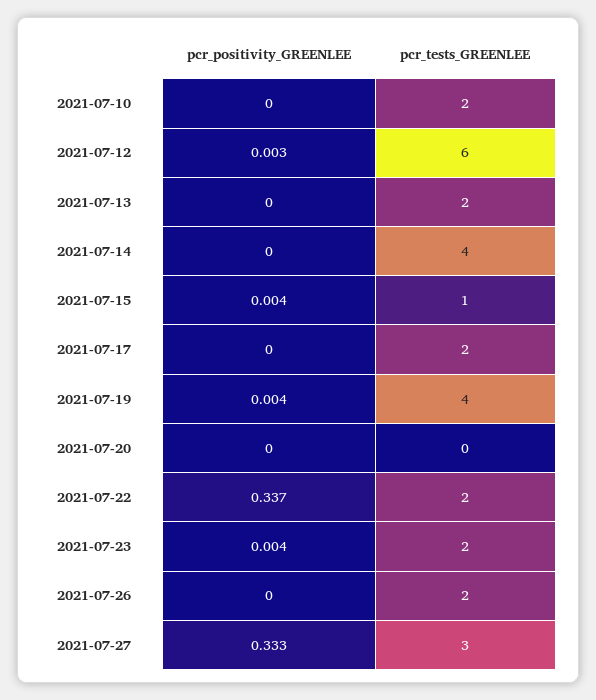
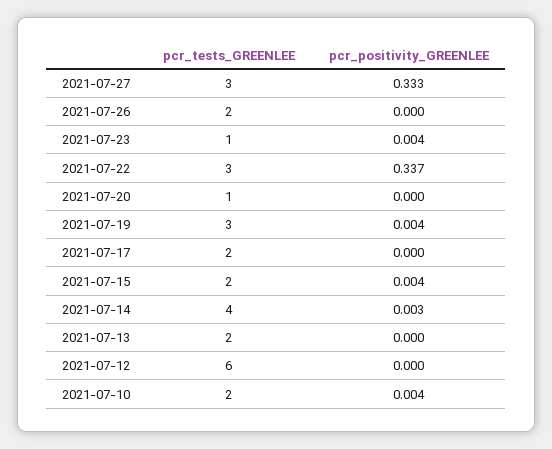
pcr_positivity_GREENLEE, 2021-07-10: 0 -> 0.004
pcr_positivity_GREENLEE, 2021-07-12: 0.003 -> 0
pcr_positivity_GREENLEE, 2021-07-14: 0 -> 0.003
pcr_tests_GREENLEE, 2021-07-15: 1 -> 2
pcr_tests_GREENLEE, 2021-07-19: 4 -> 3
pcr_tests_GREENLEE, 2021-07-20: 0 -> 1
pcr_tests_GREENLEE, 2021-07-22: 2 -> 3
pcr_tests_GREENLEE, 2021-07-23: 2 -> 1

